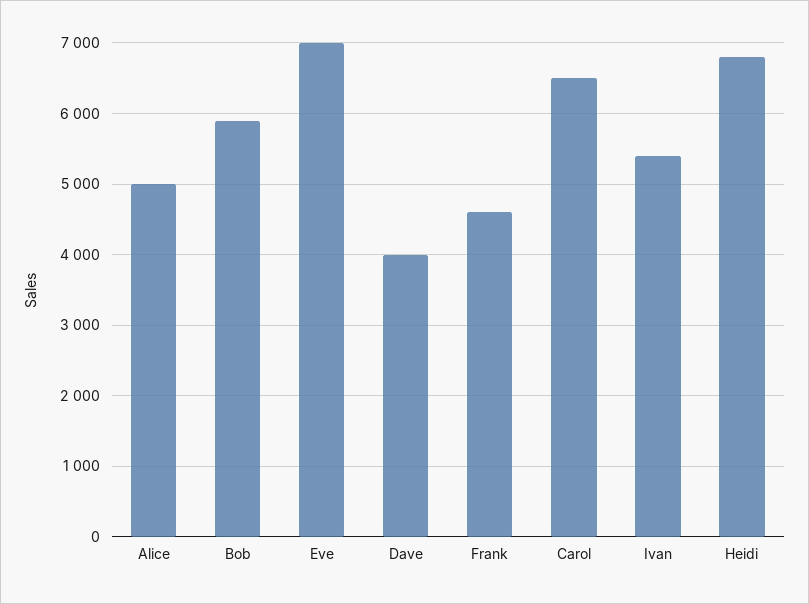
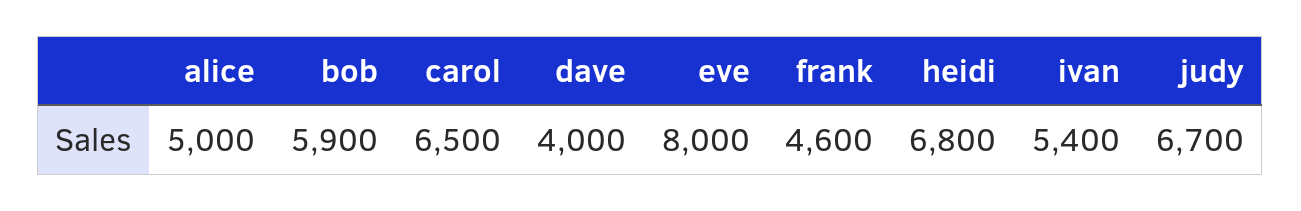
Eve: 7000 -> 8000
judy: none -> 6700

